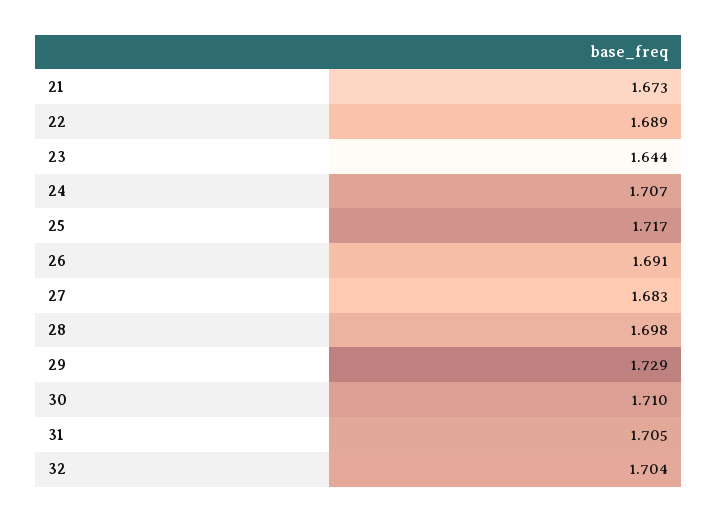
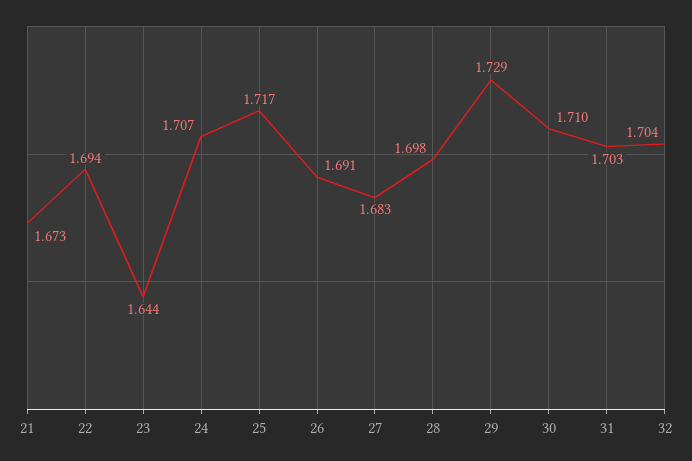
22: 1.689 -> 1.694
31: 1.705 -> 1.703

